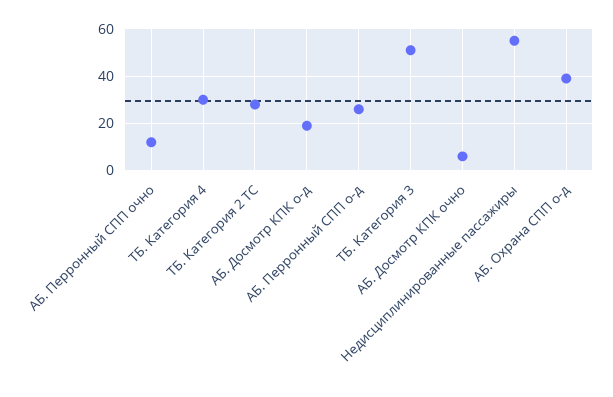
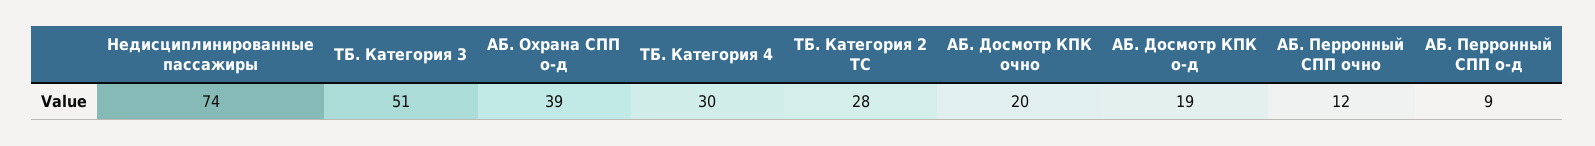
АБ. Перронный СПП о-д: 25 -> 9
АБ. Досмотр КПК очно: 5 -> 20
Недисциплинированные пассажиры: 55 -> 74

